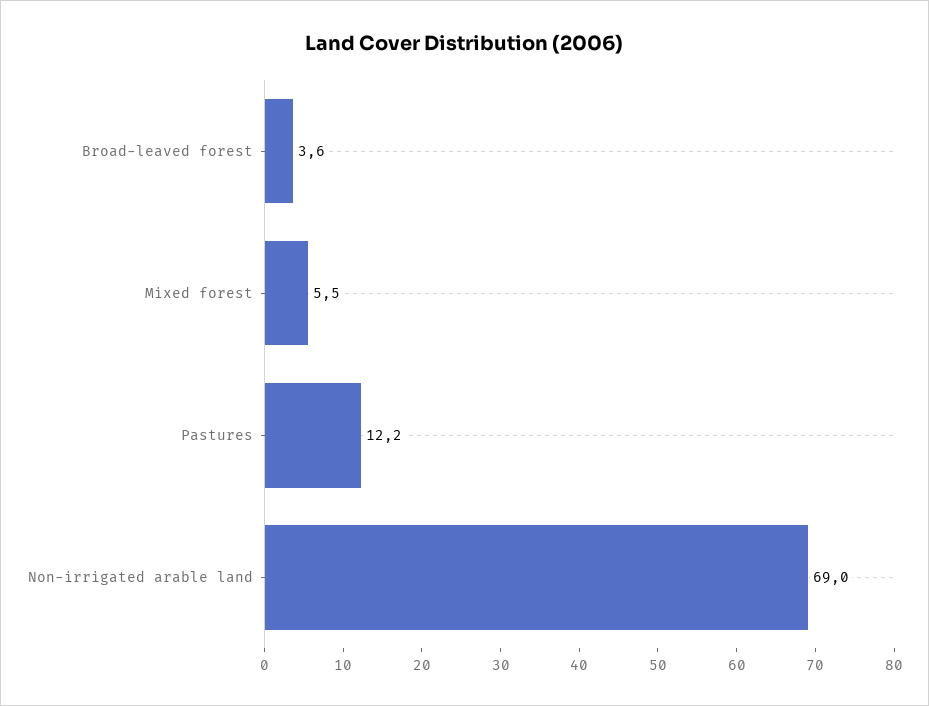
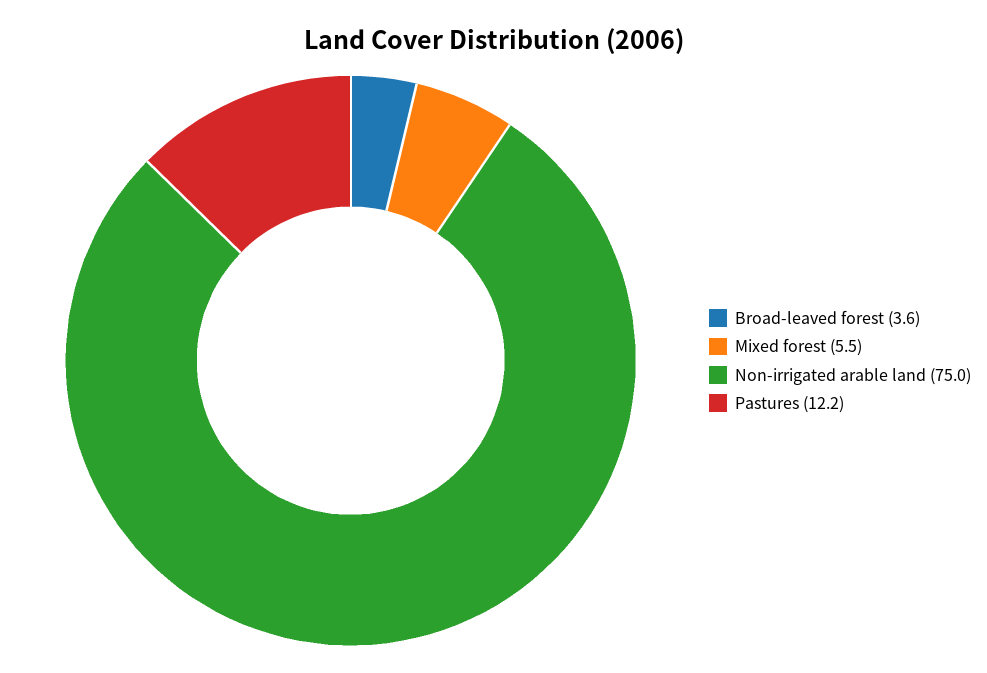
Non-irrigated arable land: 69 -> 75

